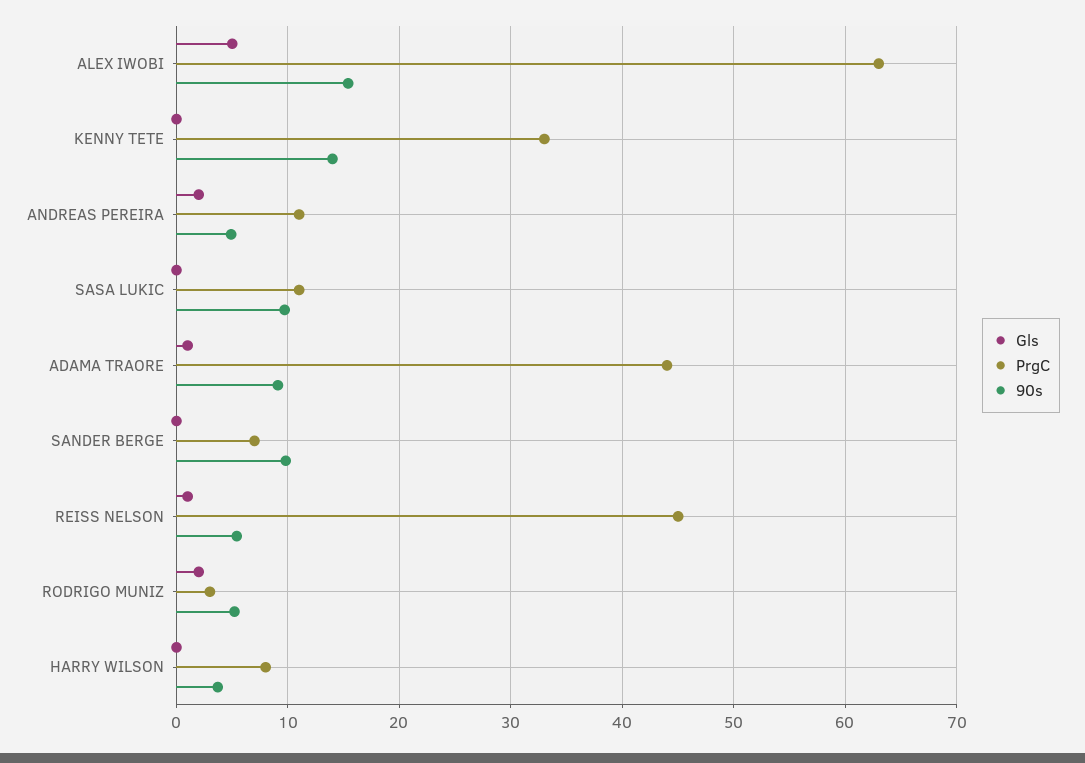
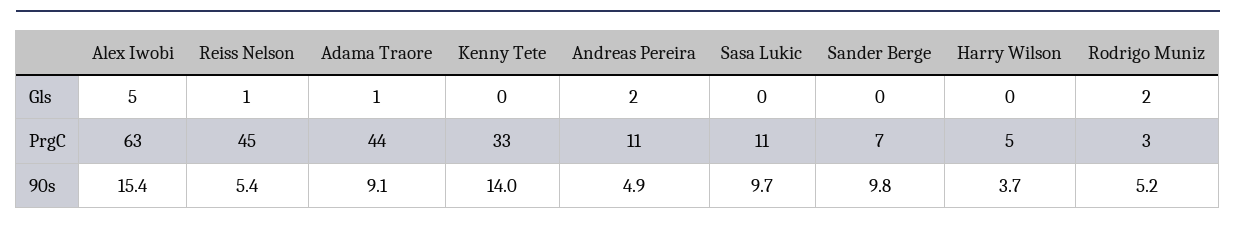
PrgC, HARRY WILSON: 8 -> 5

